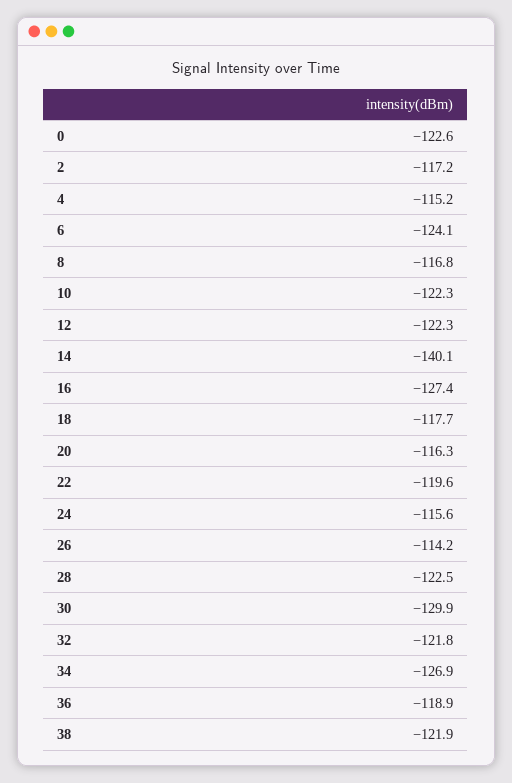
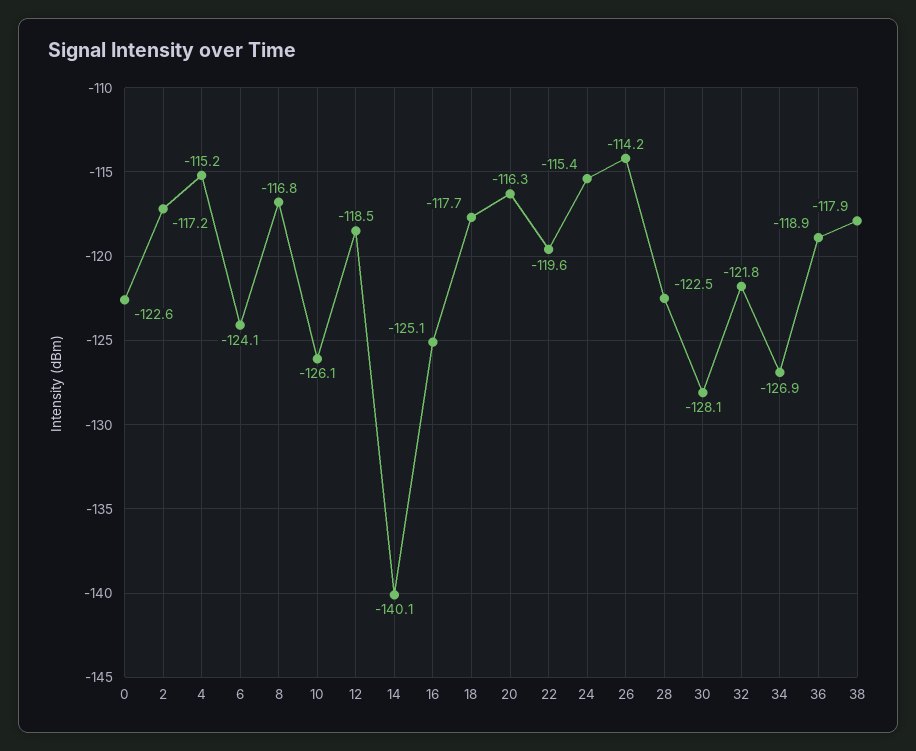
10: -122.3 -> -126.1
12: -122.3 -> -118.5
16: -127.4 -> -125.1
24: -115.6 -> -115.4
30: -129.9 -> -128.1
38: -121.9 -> -117.9

